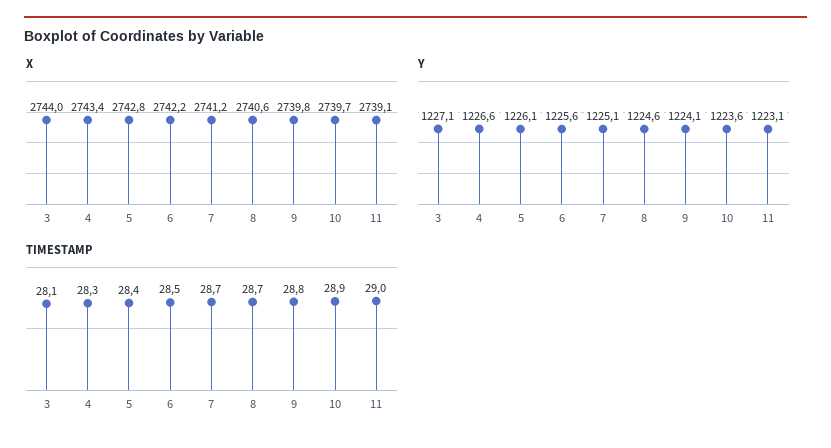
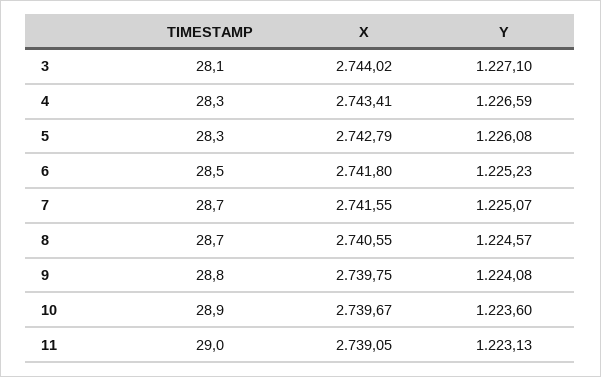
X, 6: 2742.2 -> 2741.8
X, 7: 2741.2 -> 2741.55
Y, 6: 1225.6 -> 1225.23
TIMESTAMP, 5: 28.4 -> 28.3

